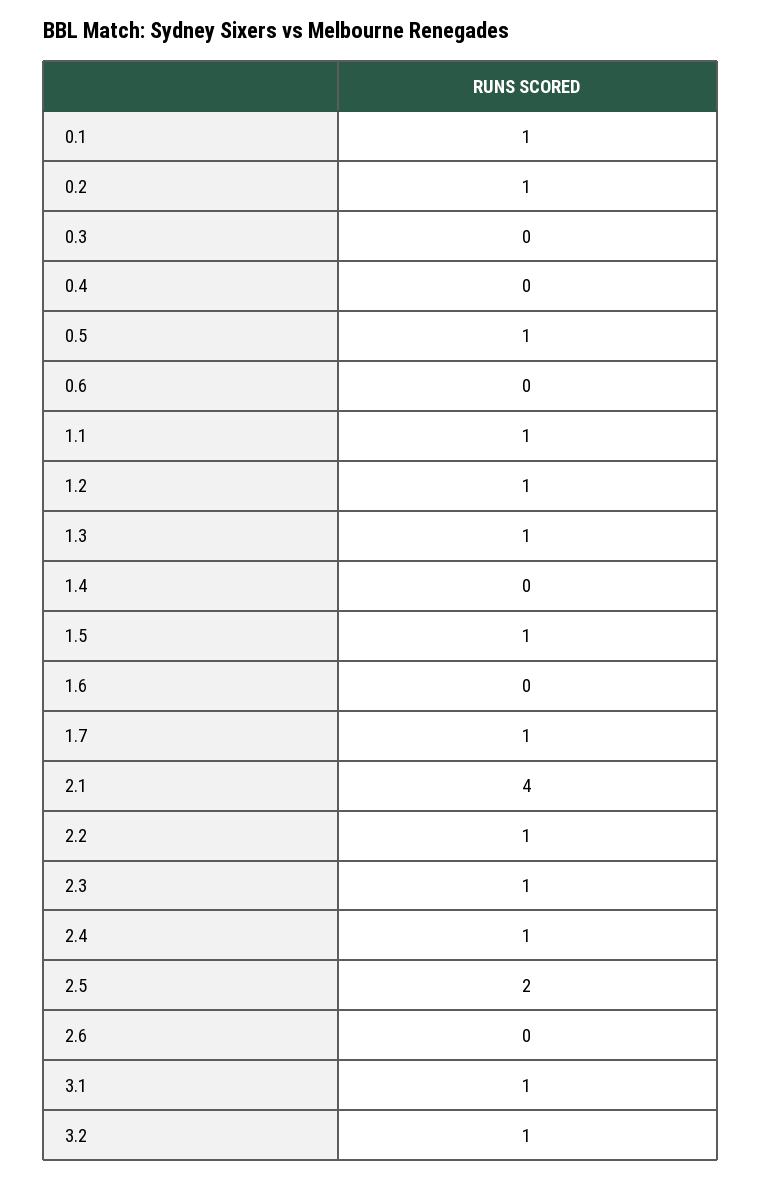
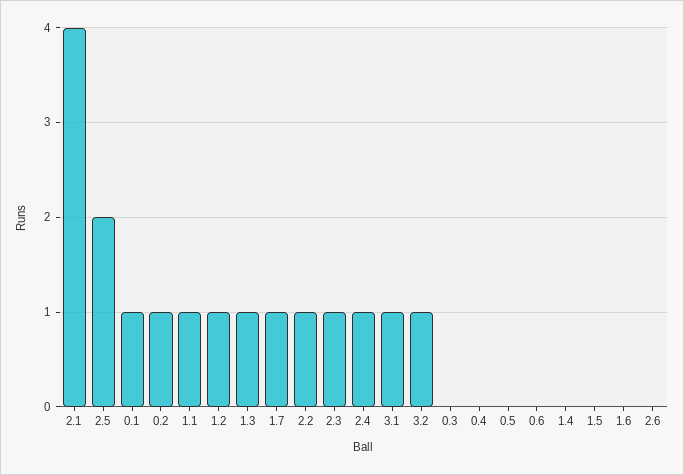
0.5: 1 -> 0
1.5: 1 -> 0

